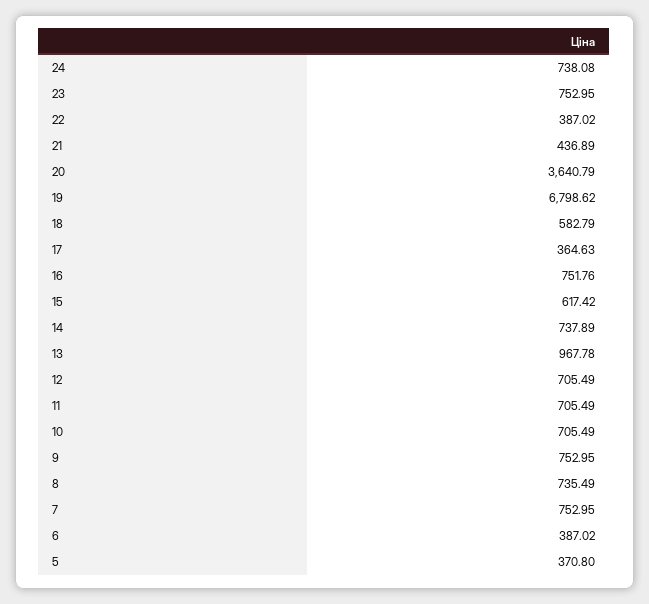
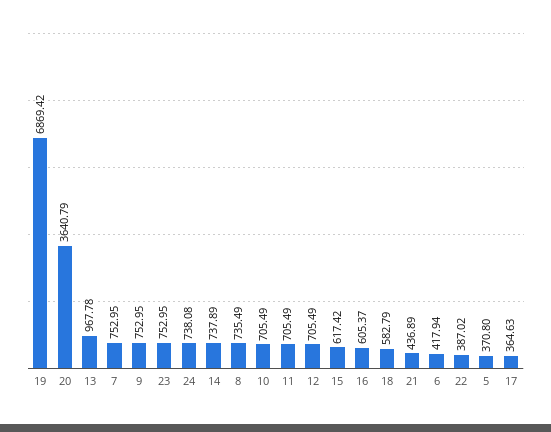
19: 6798.62 -> 6869.42
16: 751.76 -> 605.37
6: 387.02 -> 417.94

